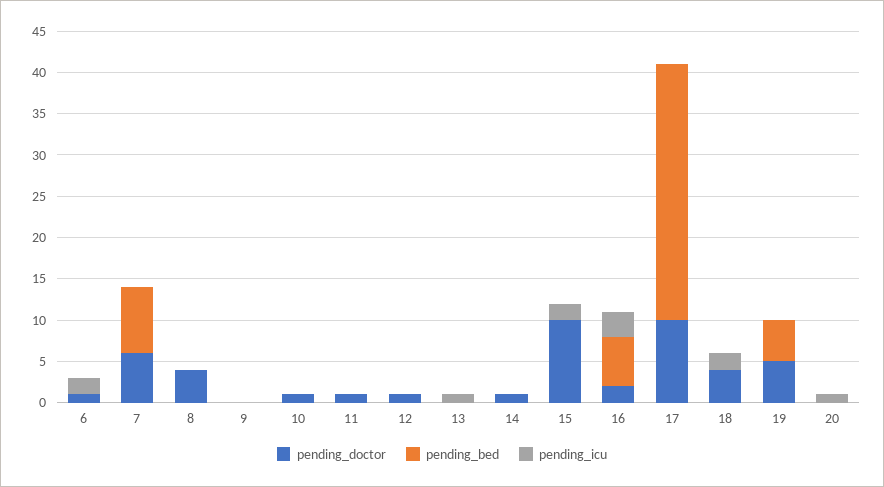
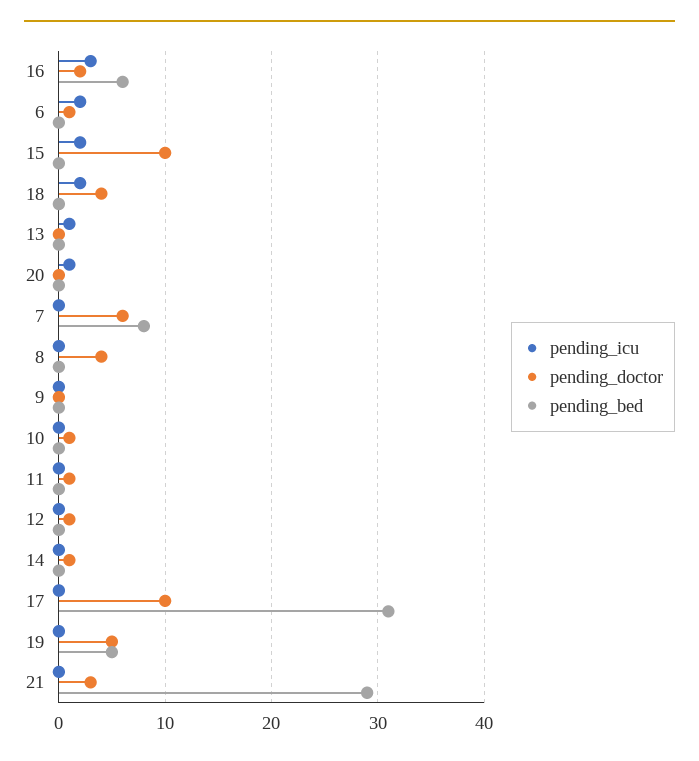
pending_icu, 21: none -> 0
pending_doctor, 21: none -> 3
pending_bed, 21: none -> 29

